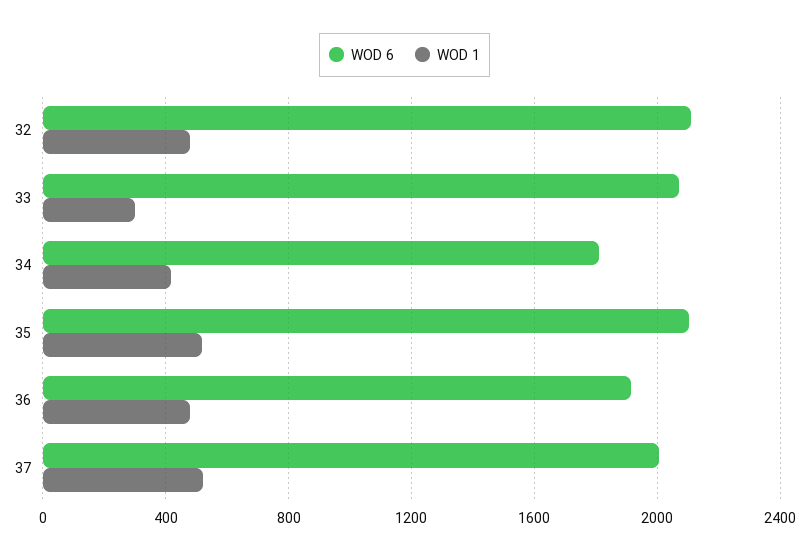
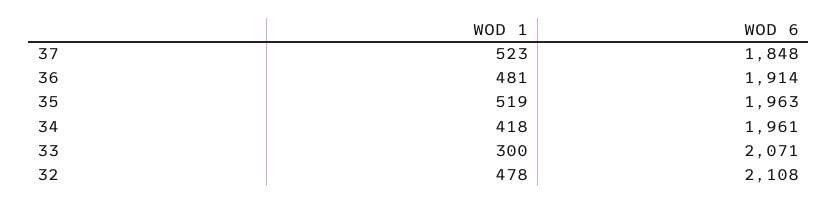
WOD 6, 34: 1800 -> 1961
WOD 6, 35: 2100 -> 1963
WOD 6, 37: 2000 -> 1848

